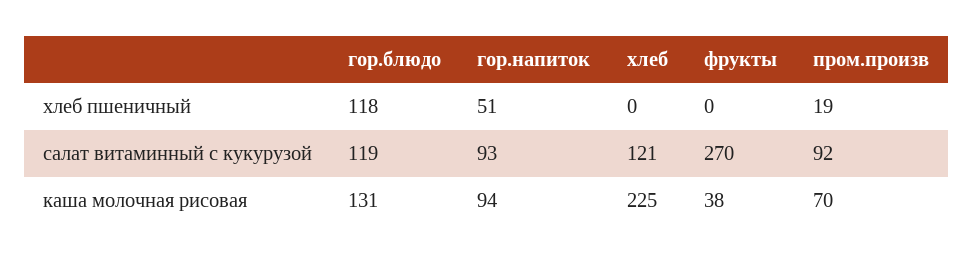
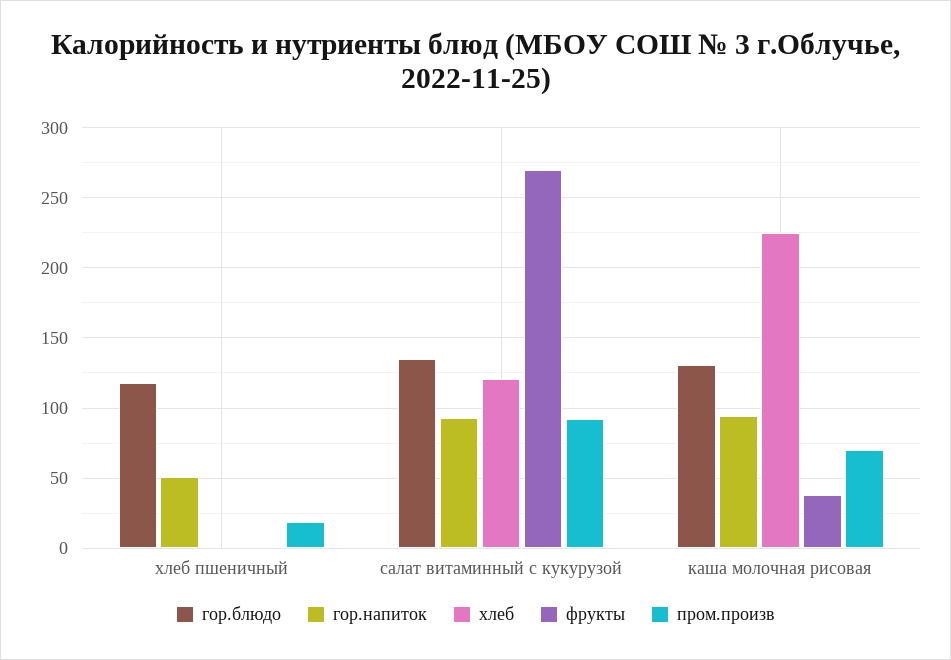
гор.блюдо, салат витаминный с кукурузой: 119 -> 135

